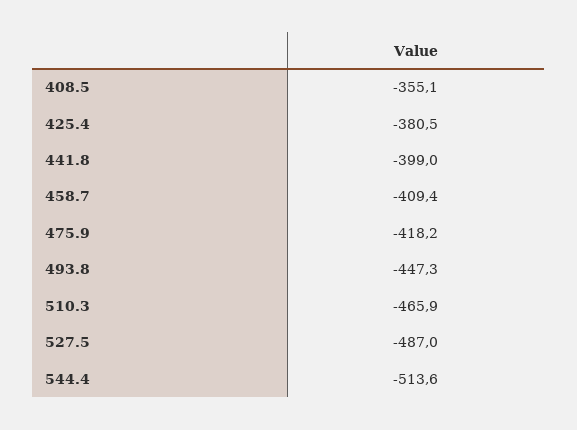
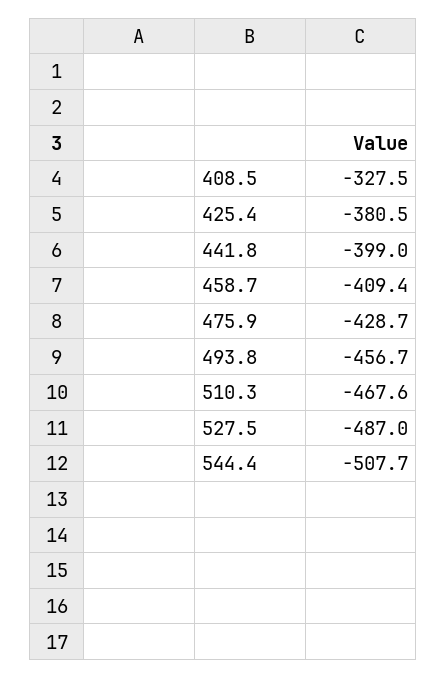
408.5: -355.1 -> -327.5
475.9: -418.2 -> -428.7
493.8: -447.3 -> -456.7
510.3: -465.9 -> -467.6
544.4: -513.6 -> -507.7

